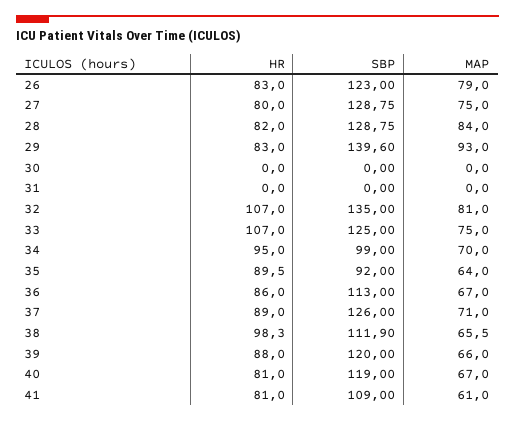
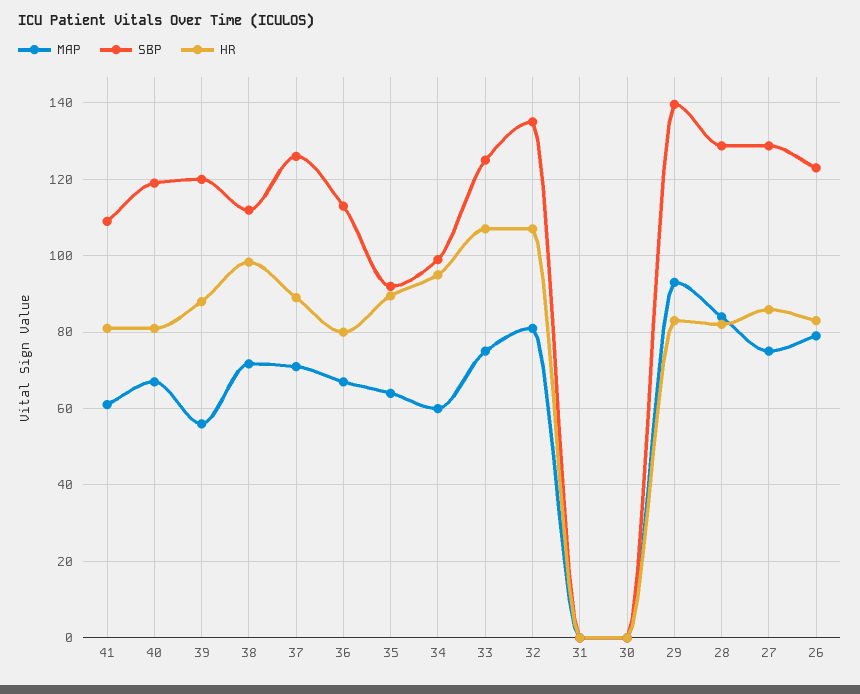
HR, 27: 80 -> 86
MAP, 34: 70 -> 60
HR, 36: 86 -> 80
MAP, 38: 65.5 -> 72
MAP, 39: 66 -> 56

